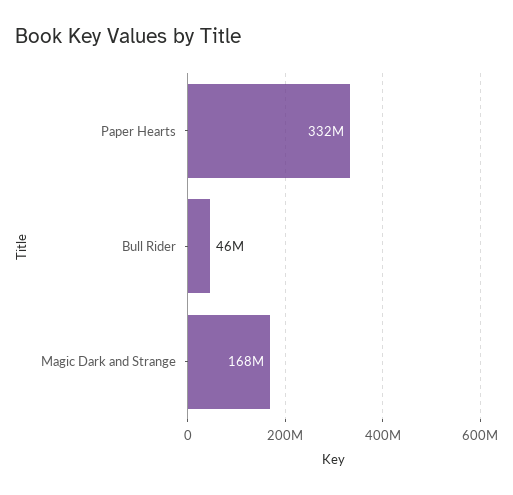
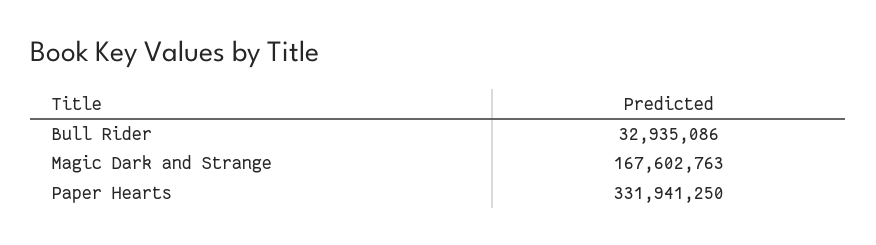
Bull Rider: 46000000 -> 32935086

